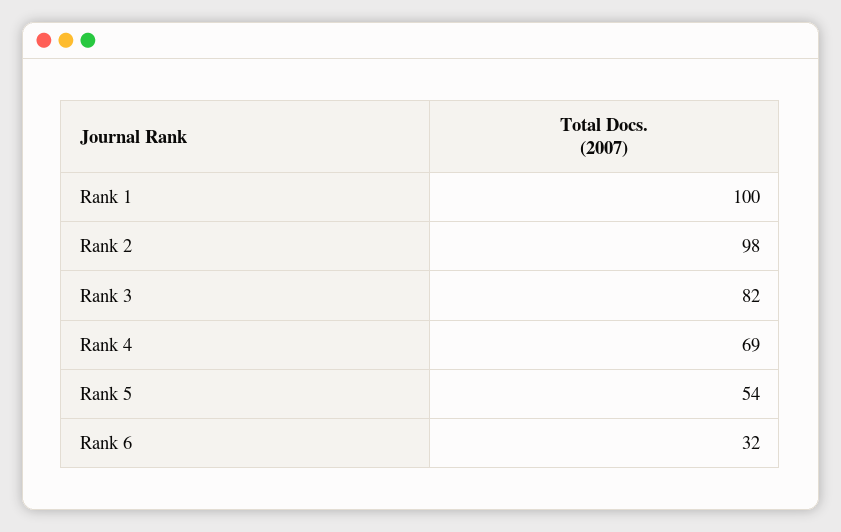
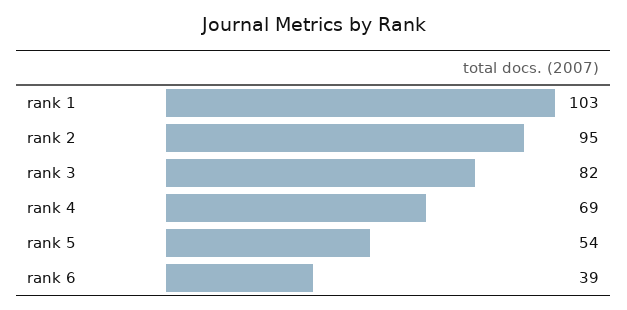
Rank 1: 100 -> 103
Rank 2: 98 -> 95
Rank 6: 32 -> 39

